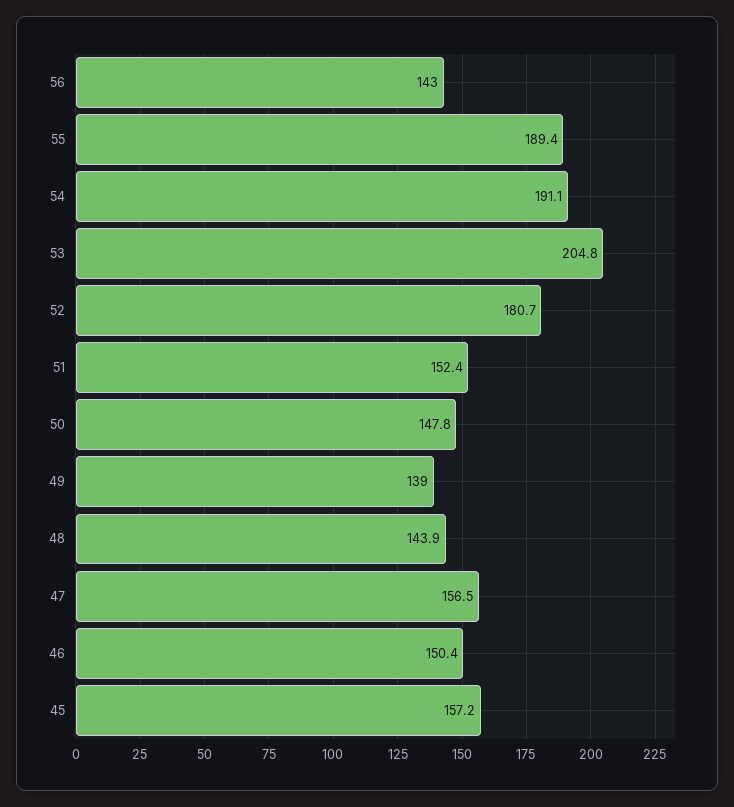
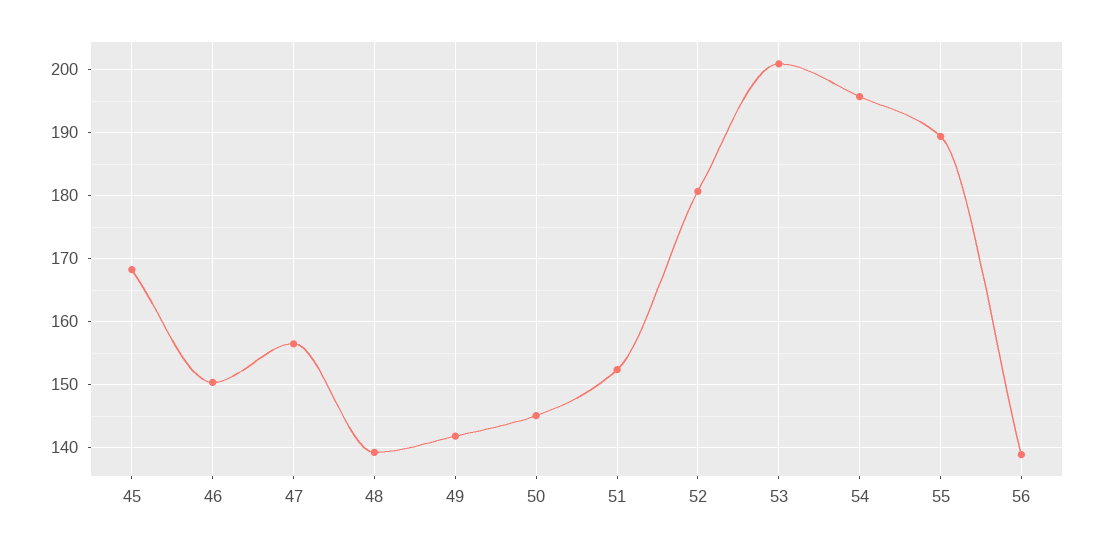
56: 143 -> 139
54: 191.1 -> 196
53: 204.8 -> 201
50: 147.8 -> 145
49: 139 -> 142
48: 143.9 -> 139
45: 157.2 -> 168

